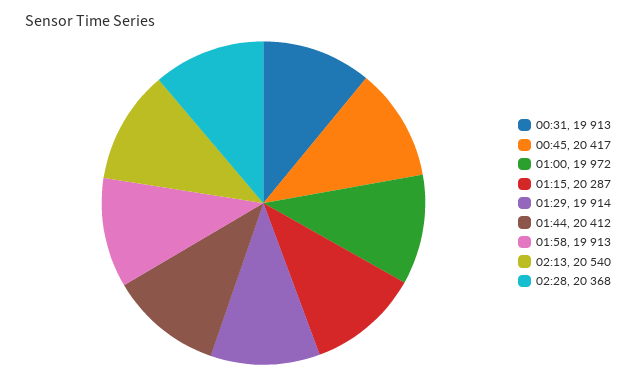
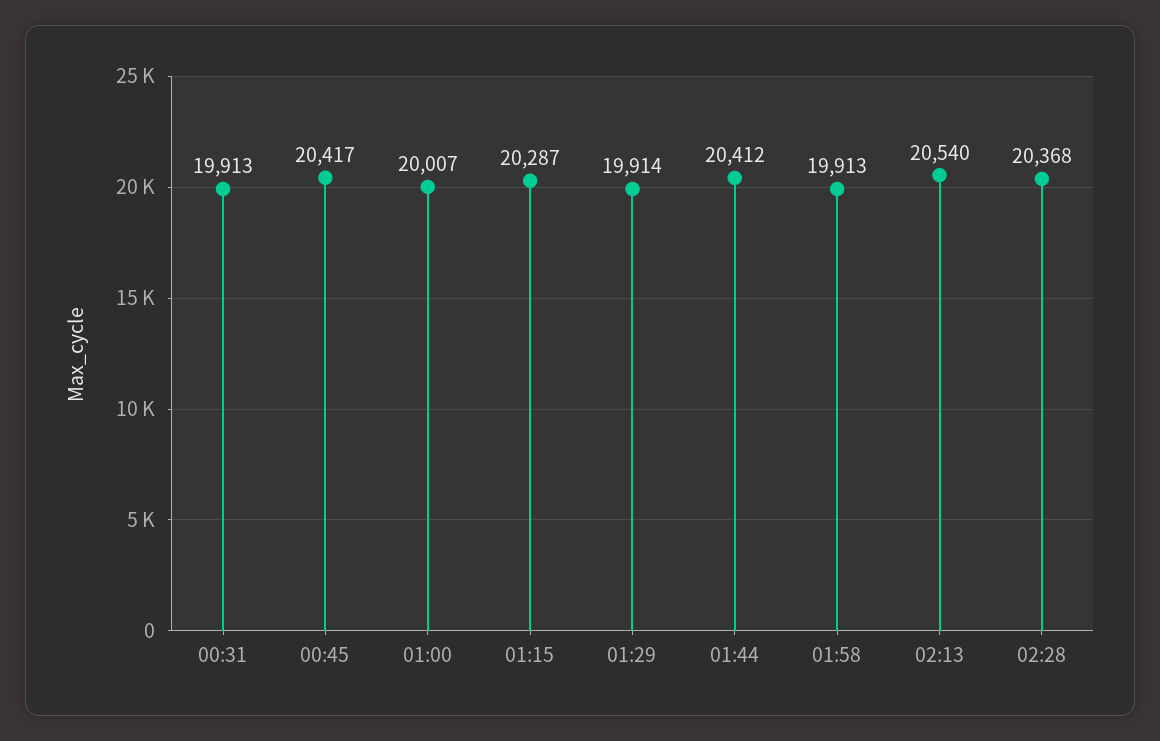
01:00: 19972 -> 20007

